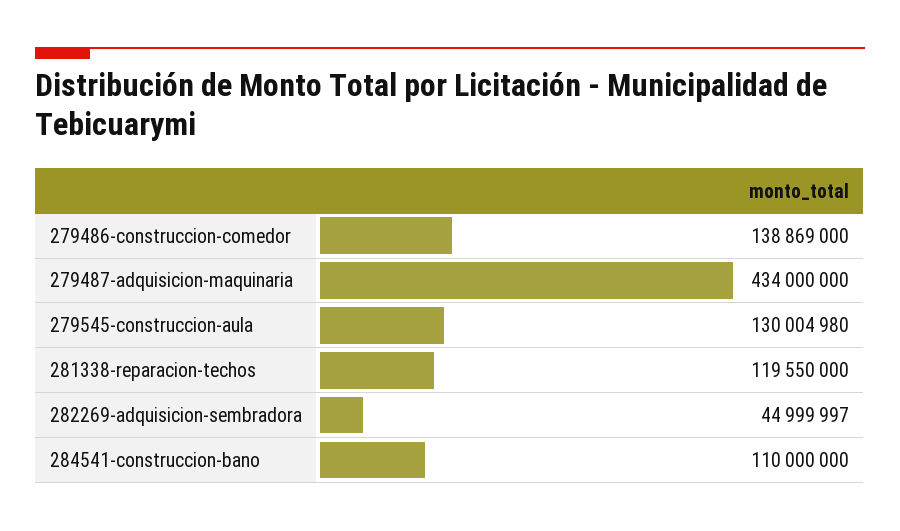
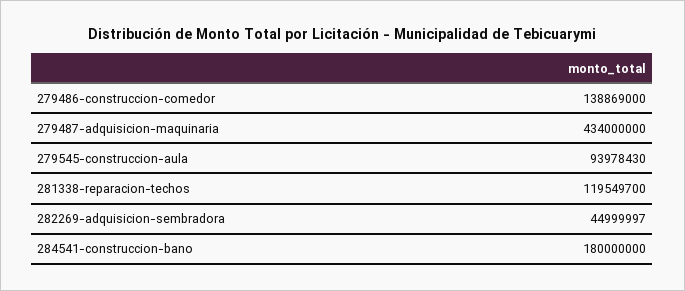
279545-construccion-aula: 130004980 -> 93978430
281338-reparacion-techos: 119550000 -> 119549700
284541-construccion-bano: 110000000 -> 180000000

